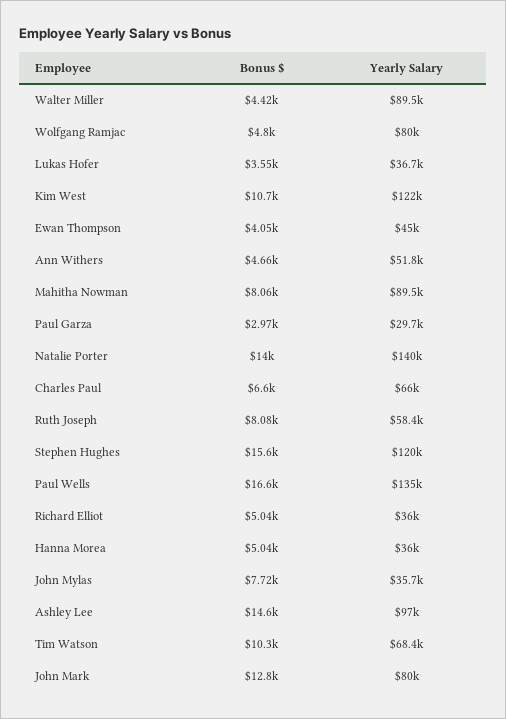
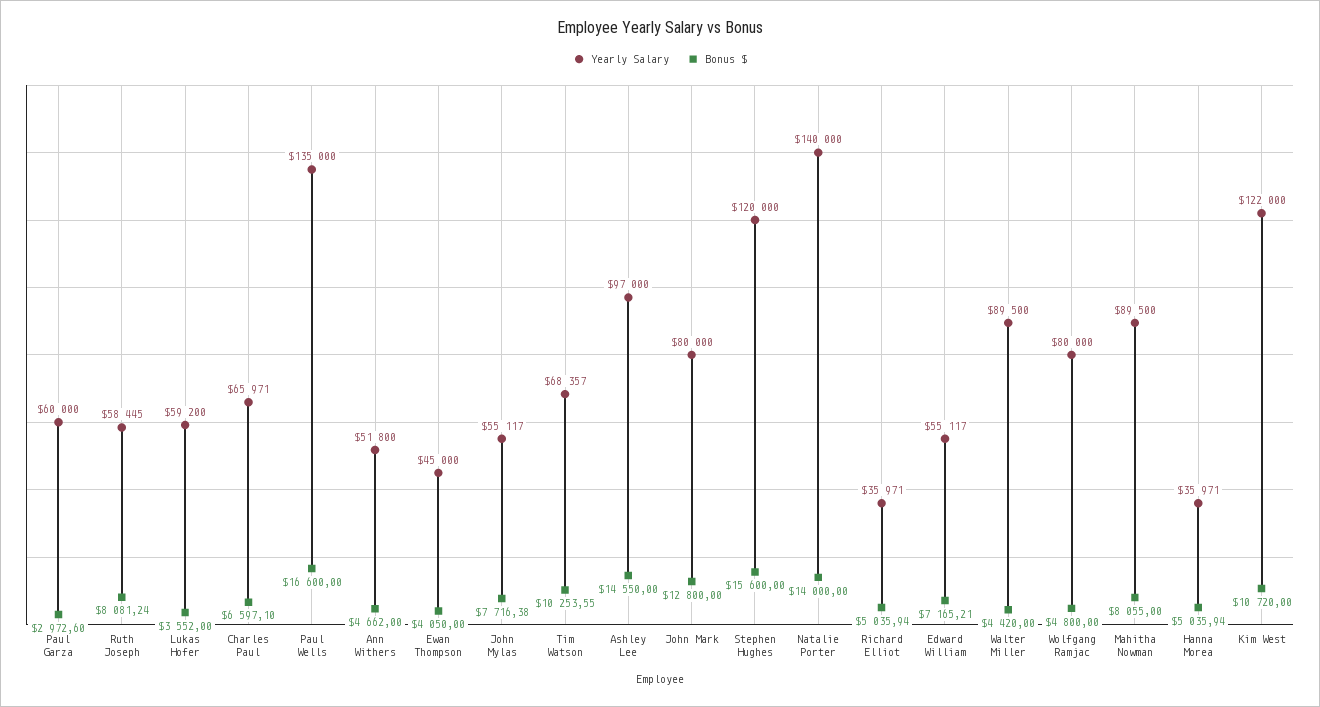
Yearly Salary, Lukas Hofer: 36700 -> 59200
Yearly Salary, Paul Garza: 29700 -> 60000
Yearly Salary, John Mylas: 35700 -> 55117
Yearly Salary, Edward William: none -> 55117
Bonus $, Edward William: none -> 7165.21

